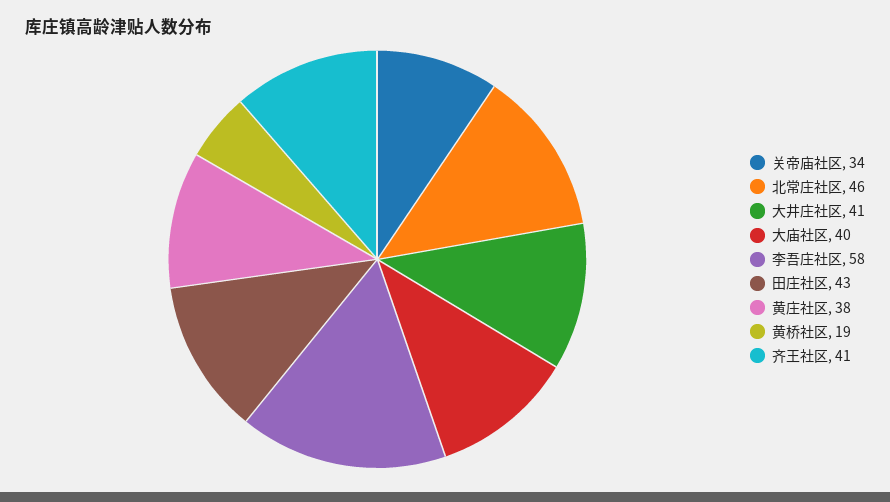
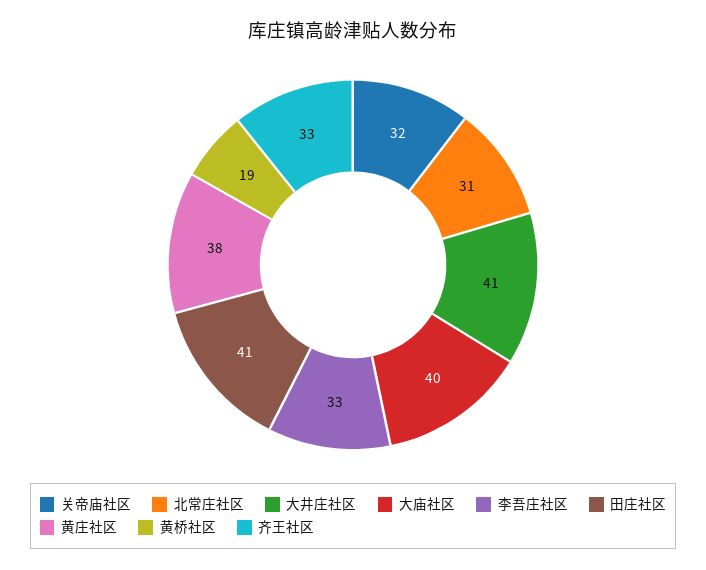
关帝庙社区: 34 -> 32
北常庄社区: 46 -> 31
李吾庄社区: 58 -> 33
田庄社区: 43 -> 41
齐王社区: 41 -> 33

